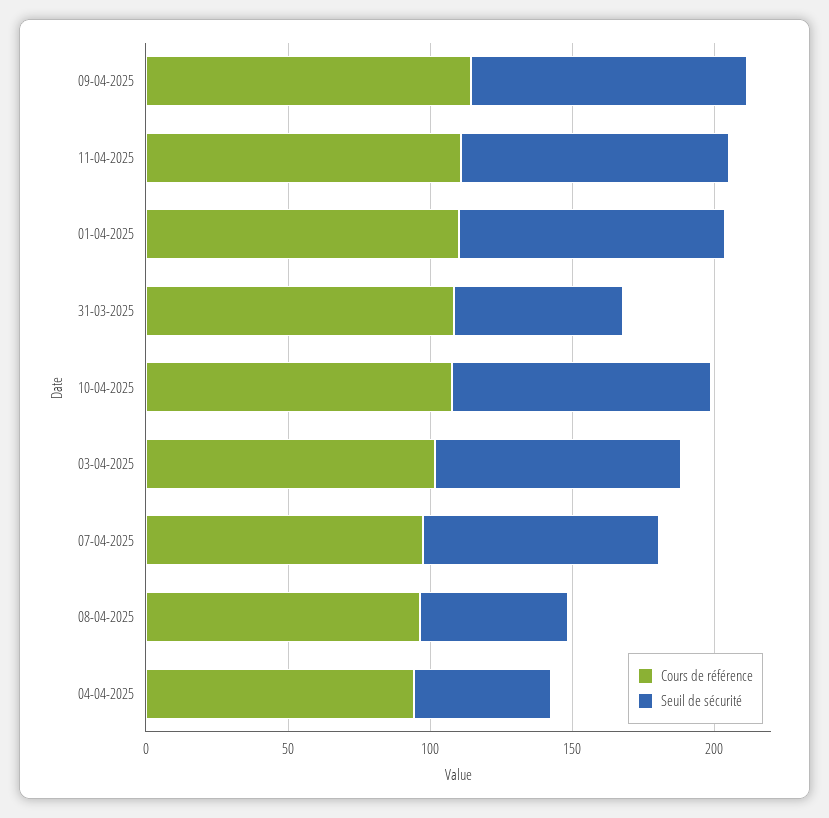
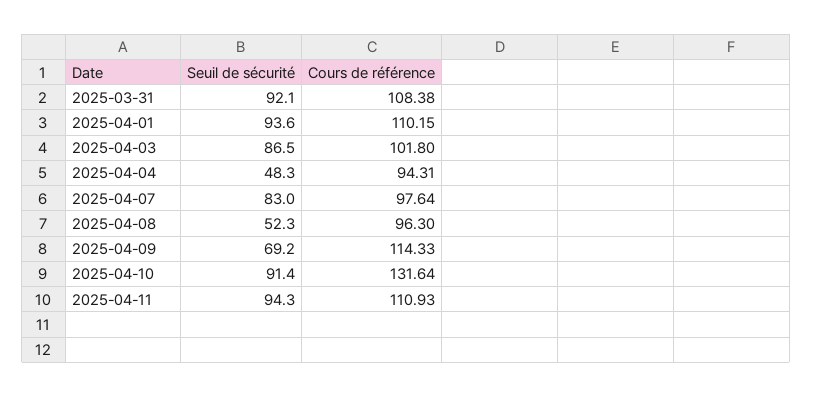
Seuil de sécurité, 09-04-2025: 100 -> 69.2
Seuil de sécurité, 31-03-2025: 60 -> 92.1
Cours de référence, 10-04-2025: 110 -> 131.64

